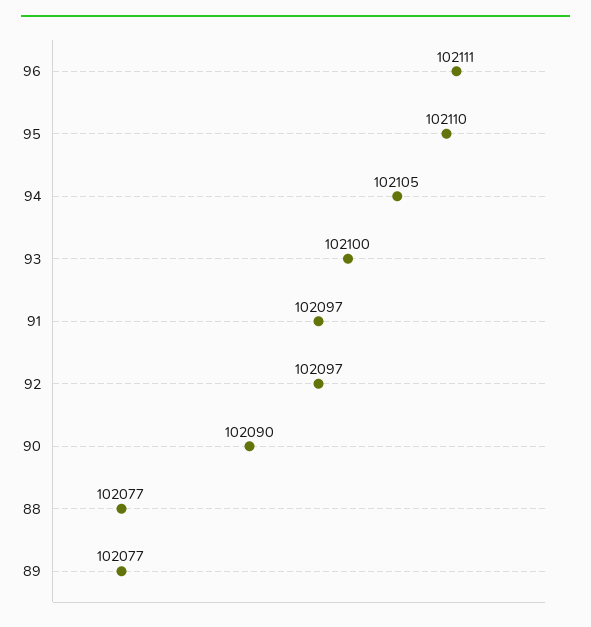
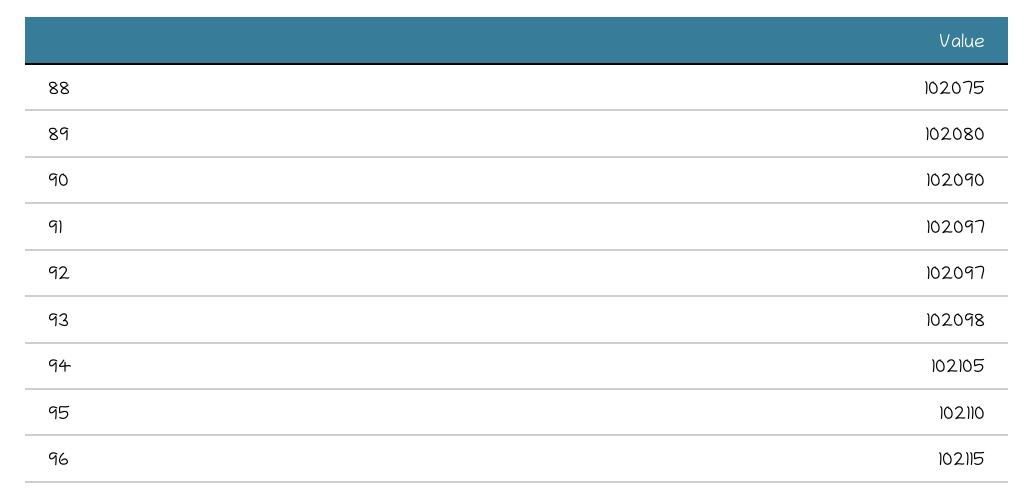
96: 102111 -> 102115
93: 102100 -> 102098
88: 102077 -> 102075
89: 102077 -> 102080

